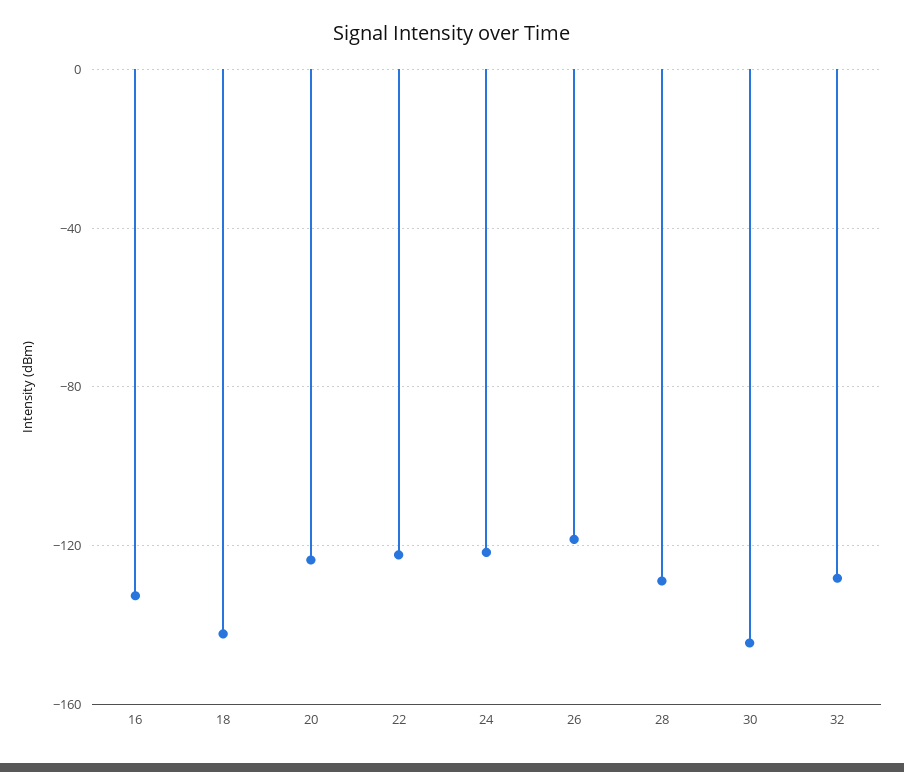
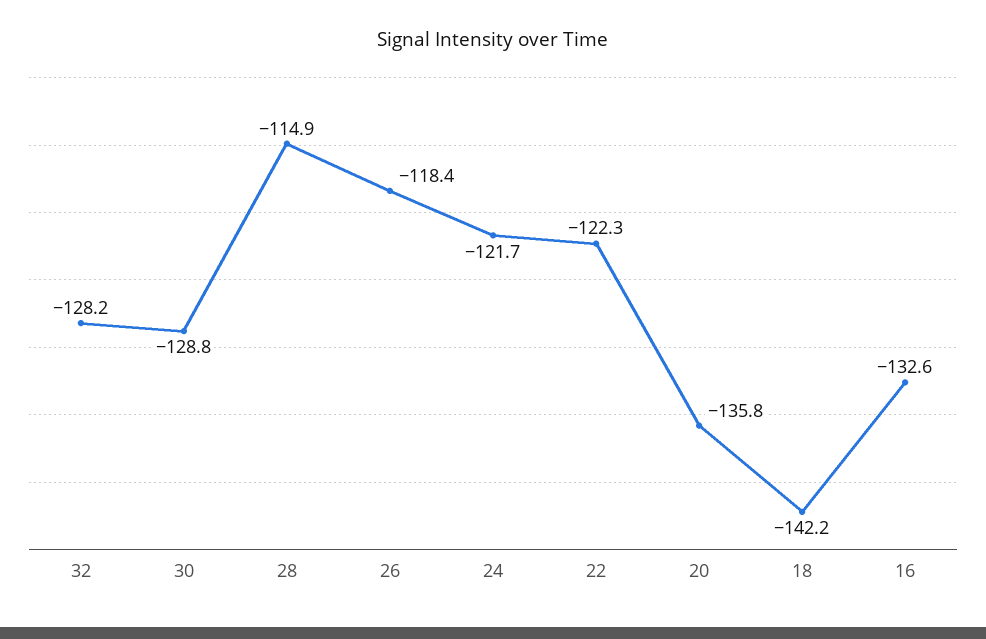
20: -125 -> -135.8
28: -130 -> -114.9
30: -145 -> -128.8

